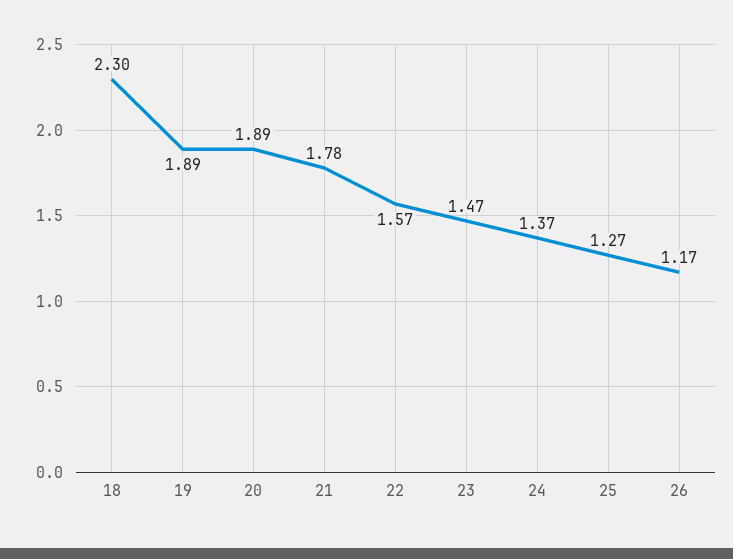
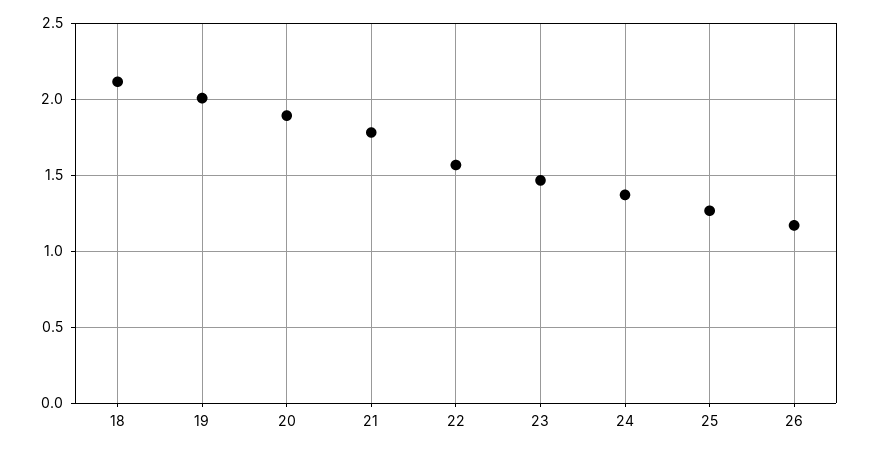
18: 2.3 -> 2.1
19: 1.89 -> 2

